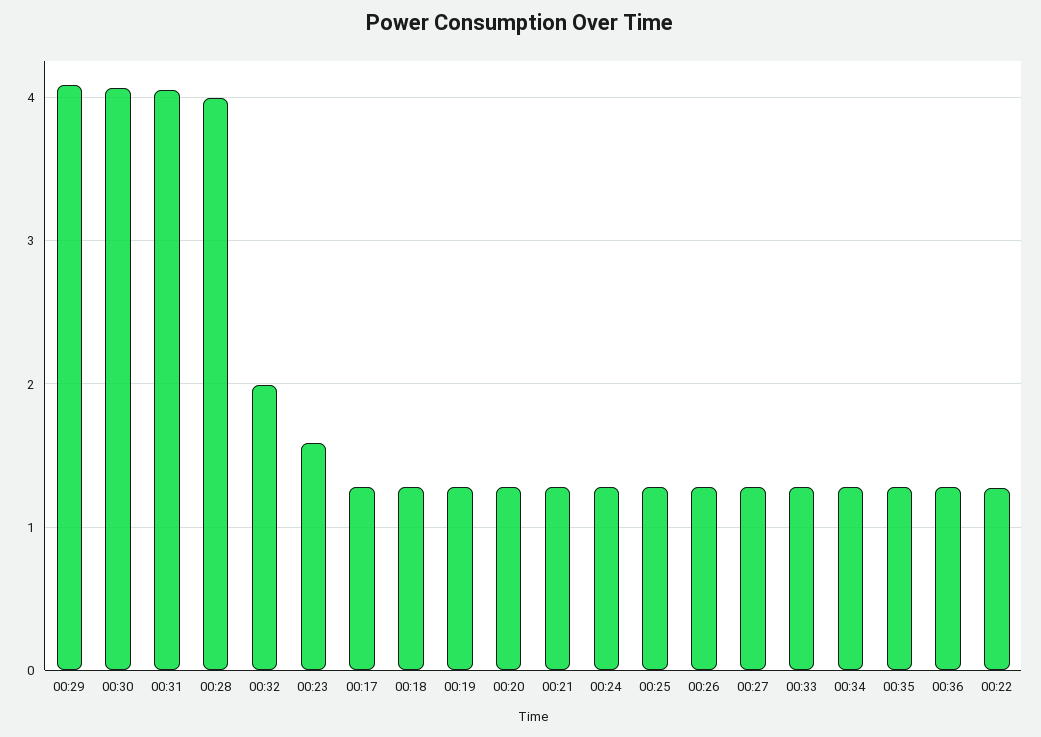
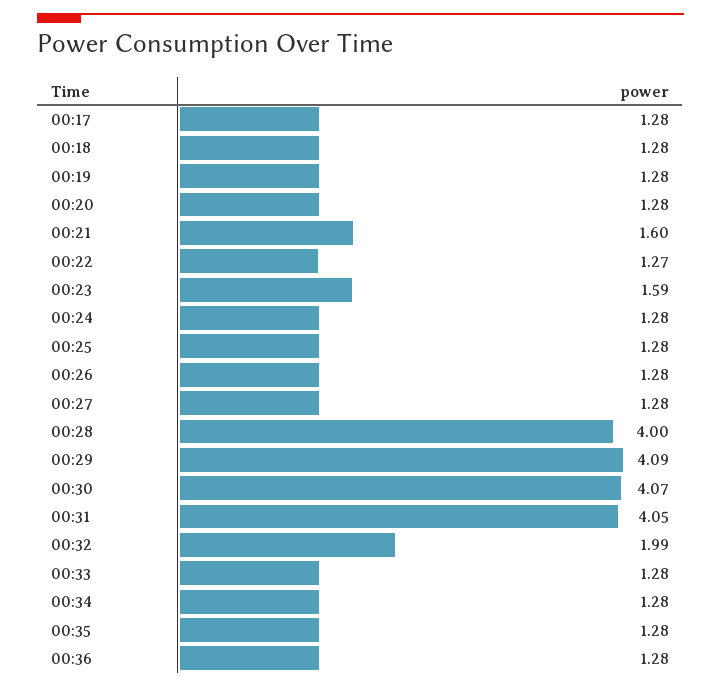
00:21: 1.3 -> 1.6

